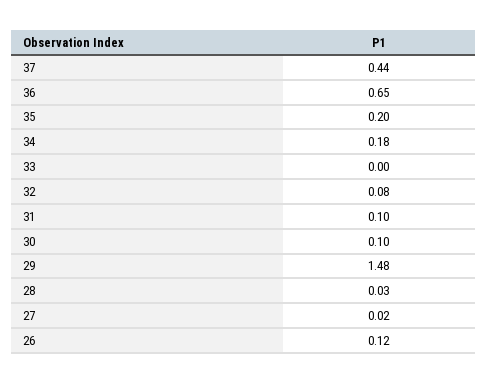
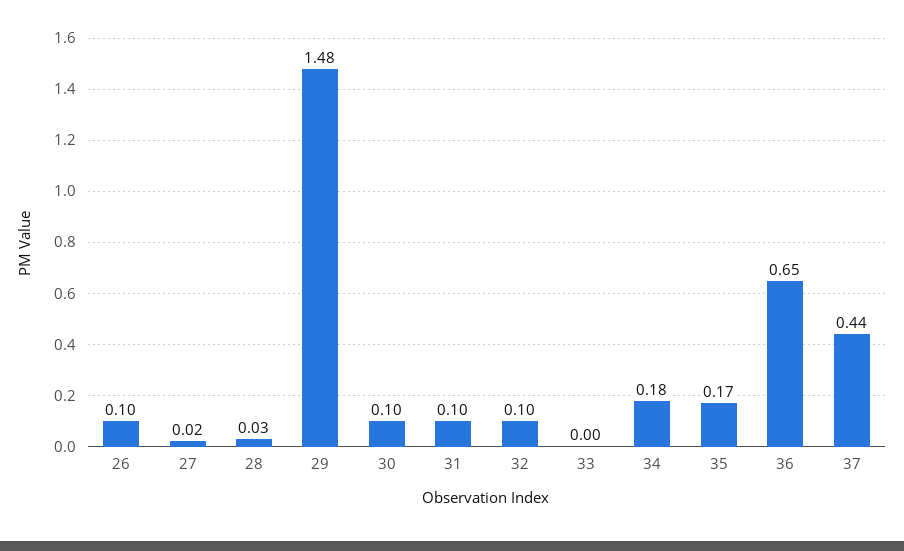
35: 0.2 -> 0.17
32: 0.08 -> 0.1
26: 0.12 -> 0.1

